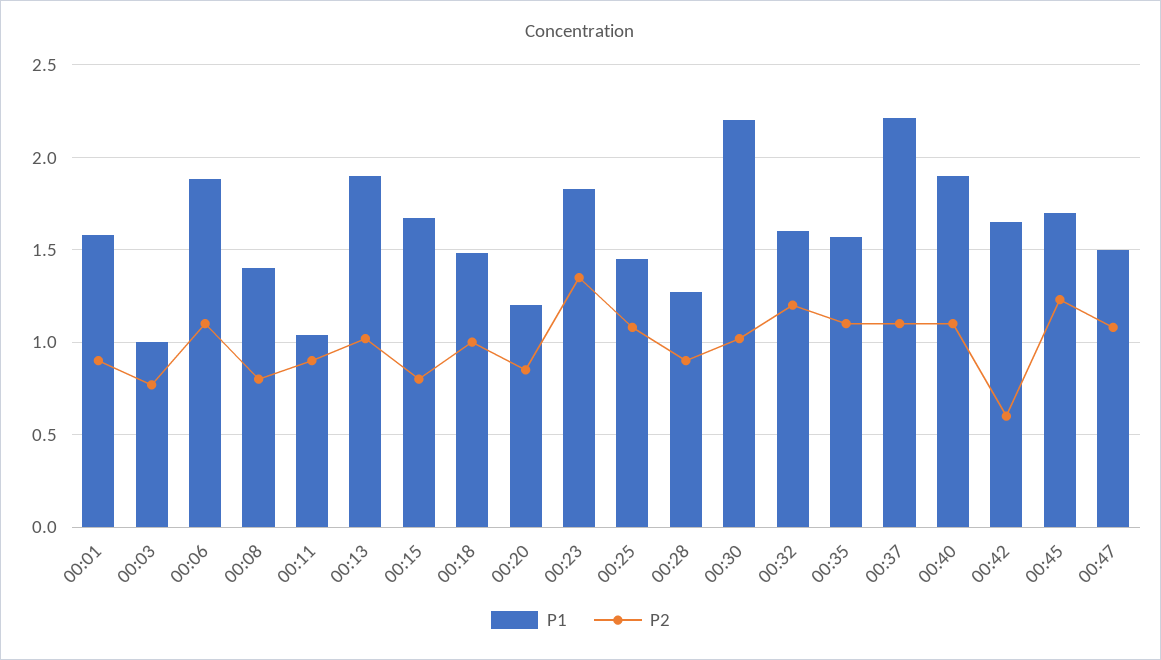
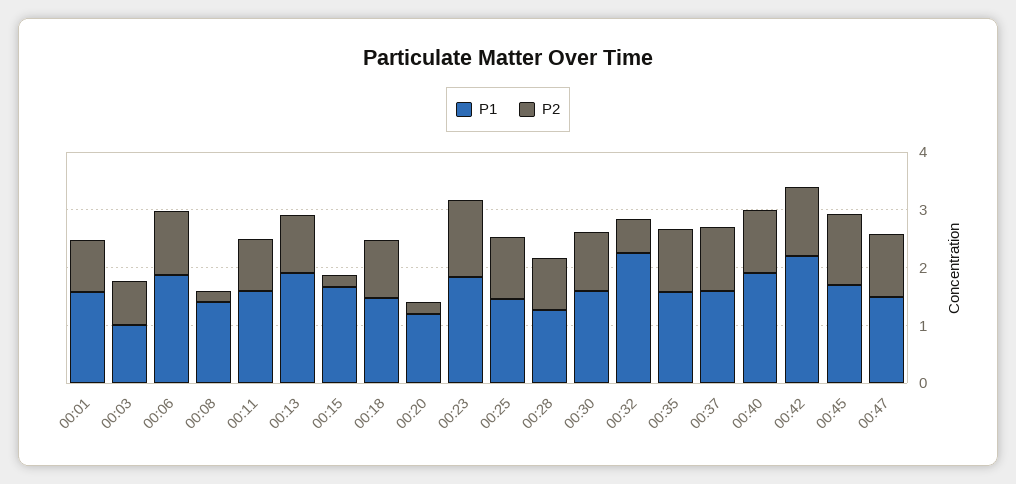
P2, 00:08: 0.8 -> 0.2
P1, 00:11: 1.05 -> 1.6
P2, 00:15: 0.8 -> 0.2
P2, 00:20: 0.85 -> 0.2
P1, 00:30: 2.2 -> 1.6
P1, 00:32: 1.6 -> 2.2
P2, 00:32: 1.2 -> 0.6
P1, 00:37: 2.2 -> 1.6
P1, 00:42: 1.65 -> 2.2
P2, 00:42: 0.6 -> 1.2

